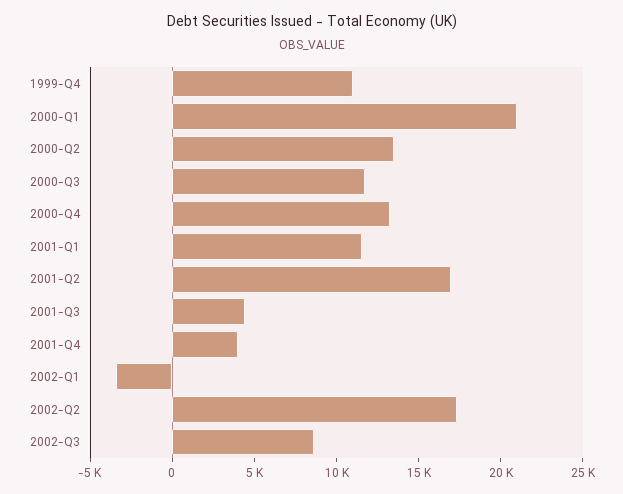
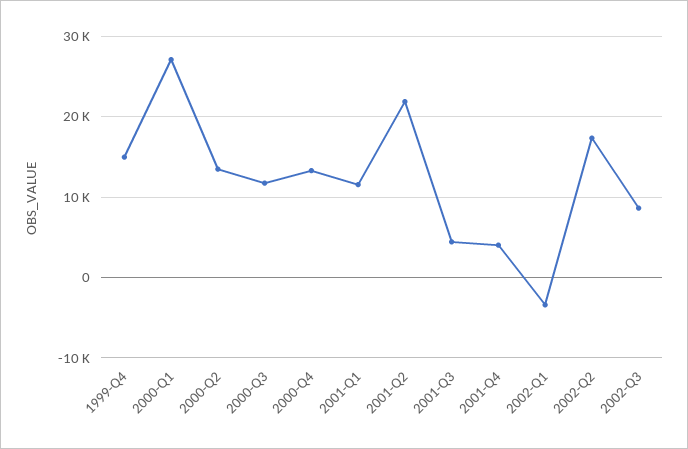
1999-Q4: 11000 -> 15000
2000-Q1: 21000 -> 27000
2001-Q2: 17000 -> 22000

